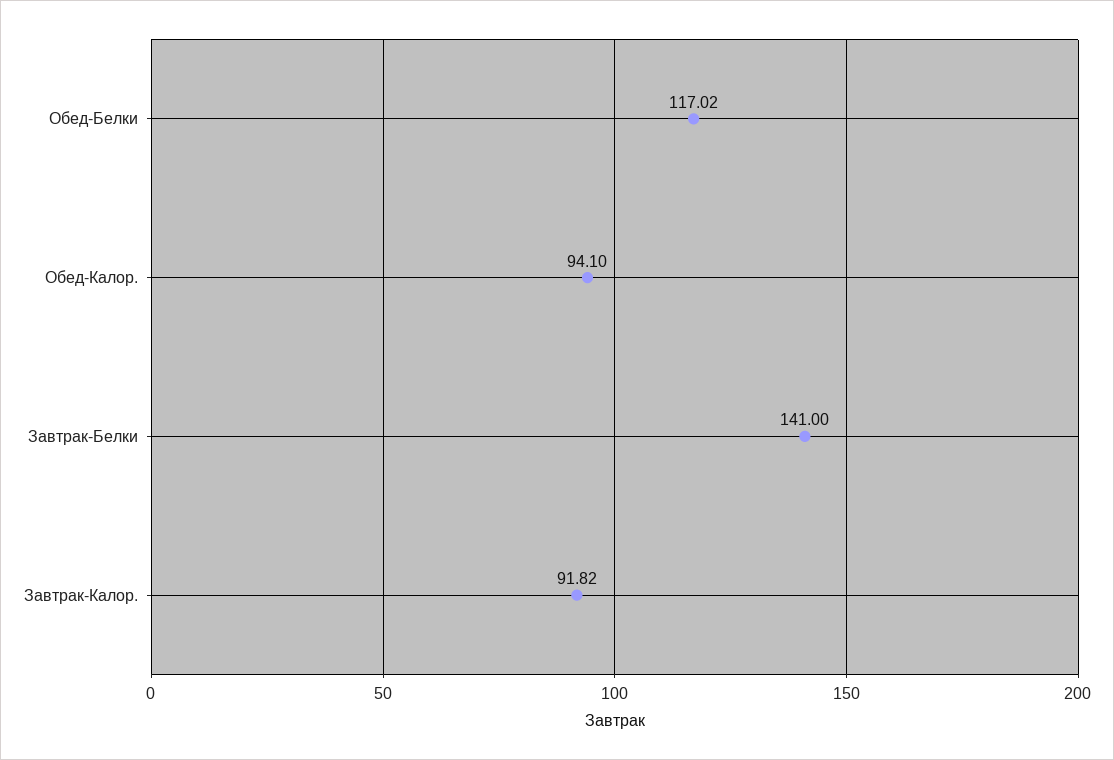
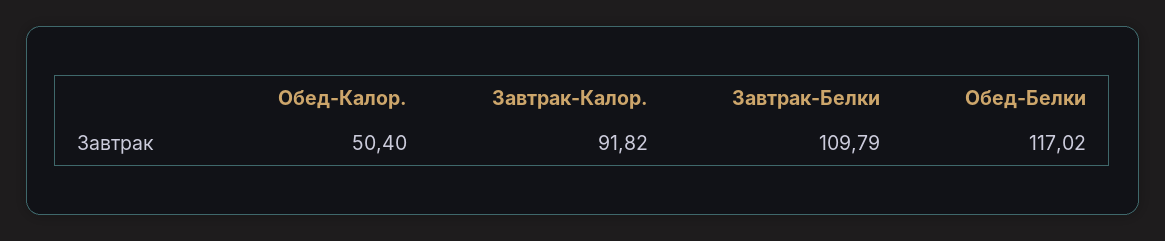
Обед-Калор.: 94.1 -> 50.4
Завтрак-Белки: 141 -> 109.79

